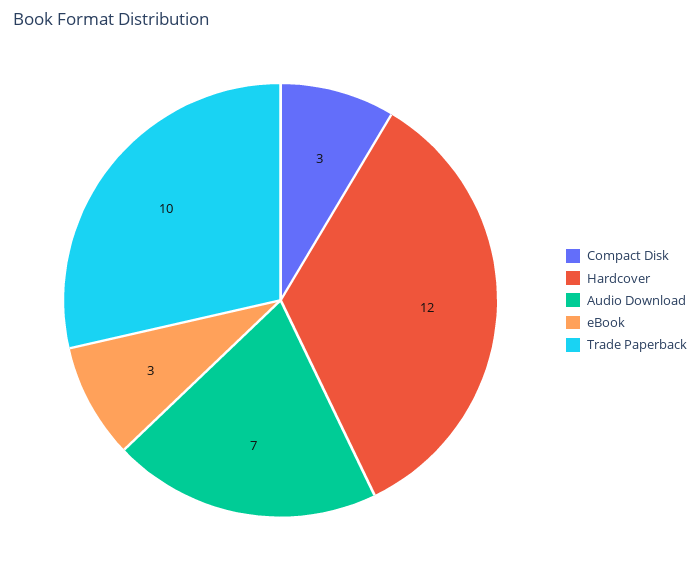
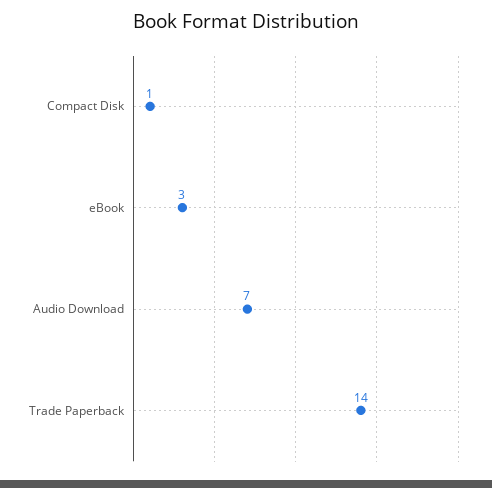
Compact Disk: 3 -> 1
Hardcover: 12 -> none
Trade Paperback: 10 -> 14

